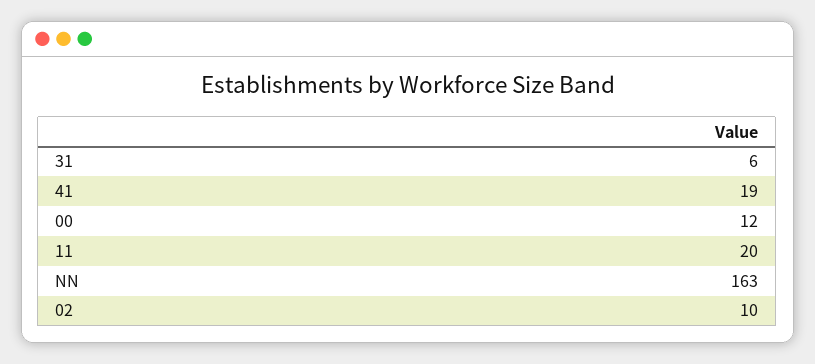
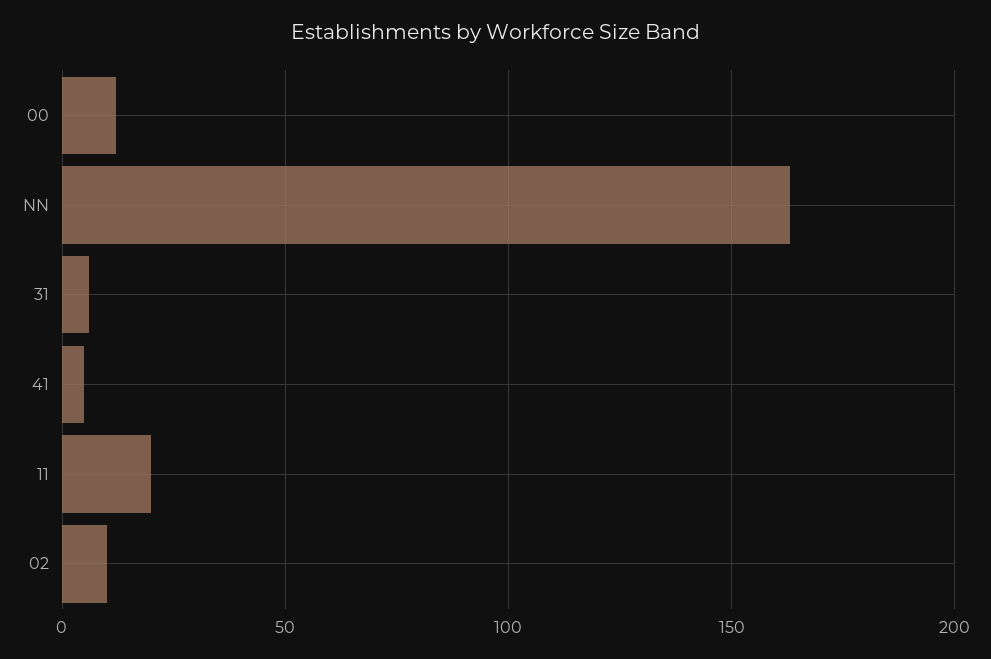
41: 19 -> 5

